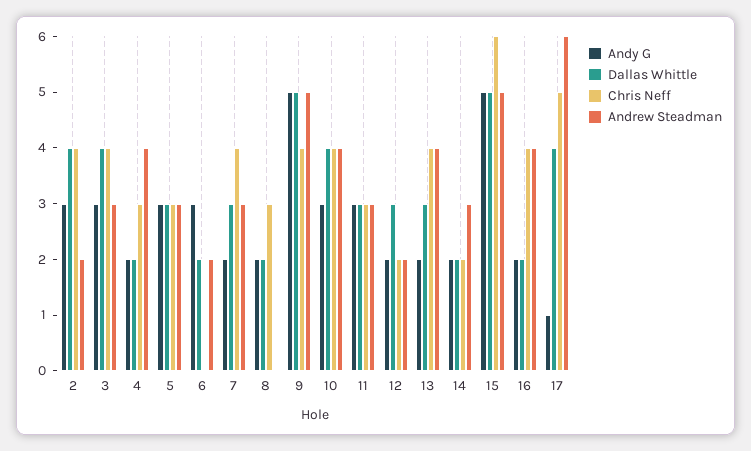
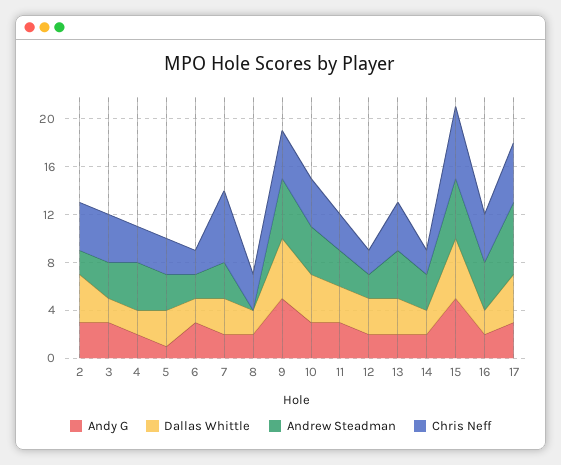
Dallas Whittle, 3: 4 -> 2
Andy G, 5: 3 -> 1
Chris Neff, 6: 0 -> 2
Chris Neff, 7: 4 -> 6
Andy G, 17: 1 -> 3

